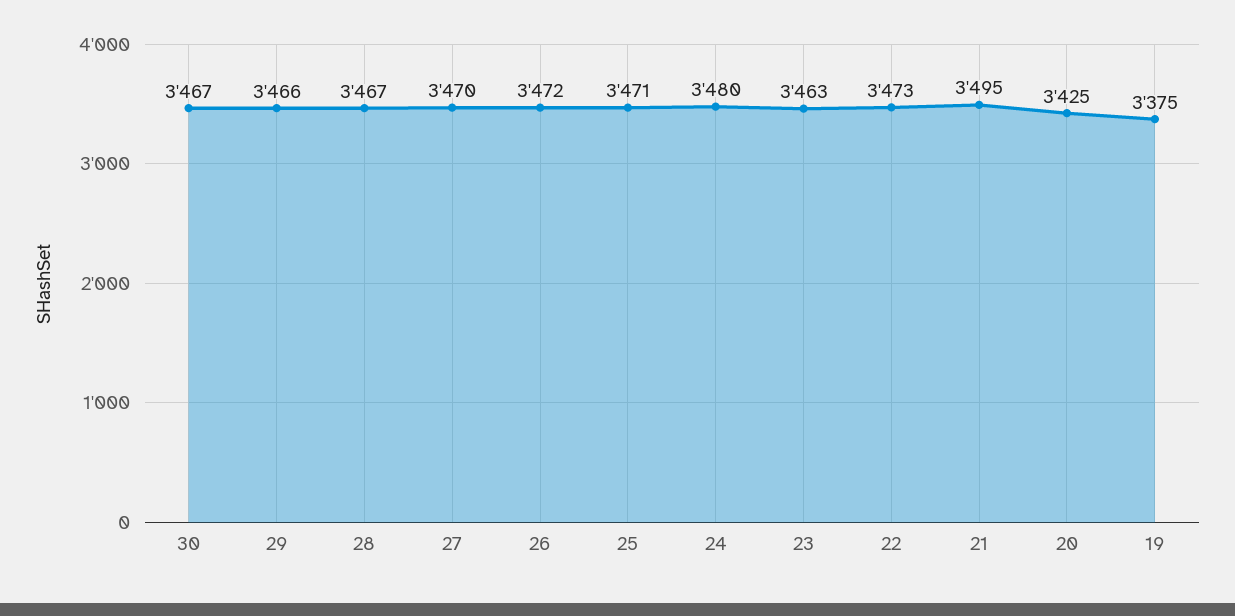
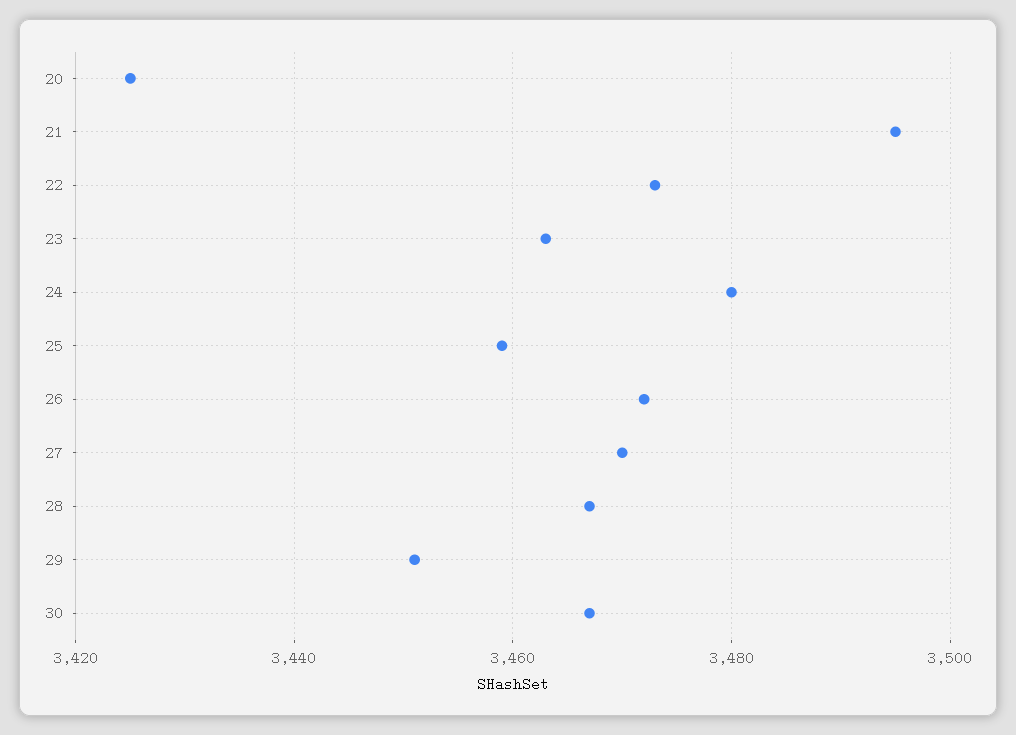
29: 3466 -> 3450
25: 3471 -> 3460
19: 3375 -> none

